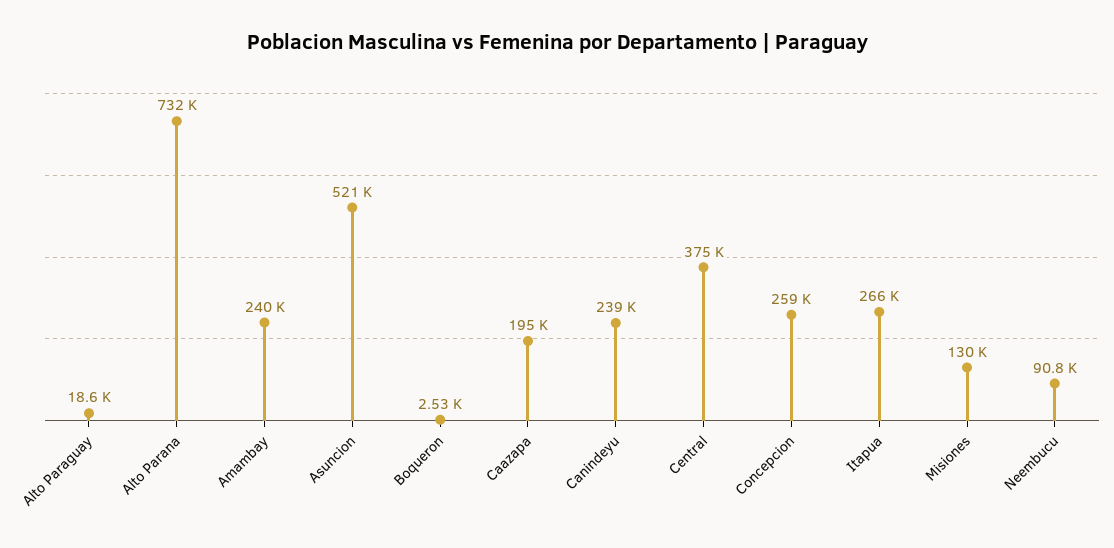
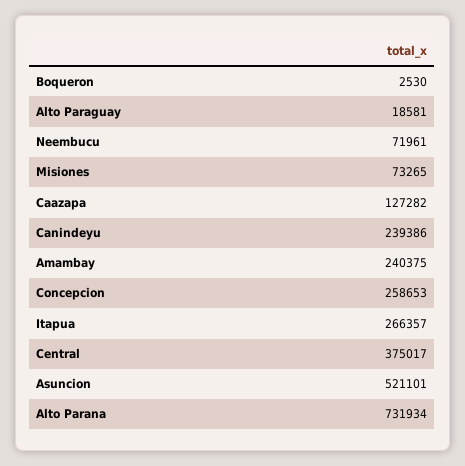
Caazapa: 195000 -> 127282
Misiones: 130000 -> 73265
Neembucu: 90800 -> 71961

